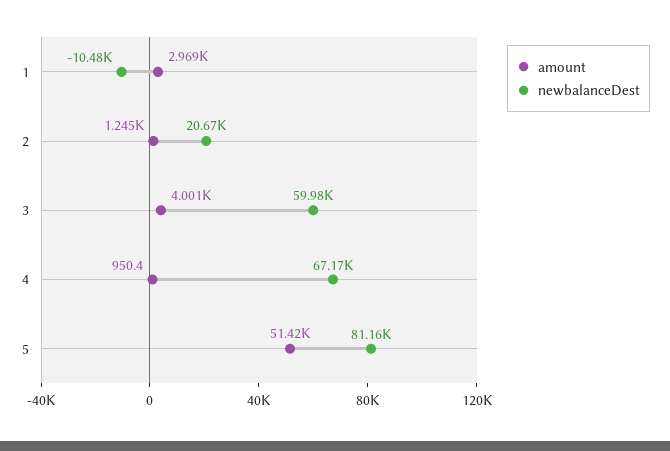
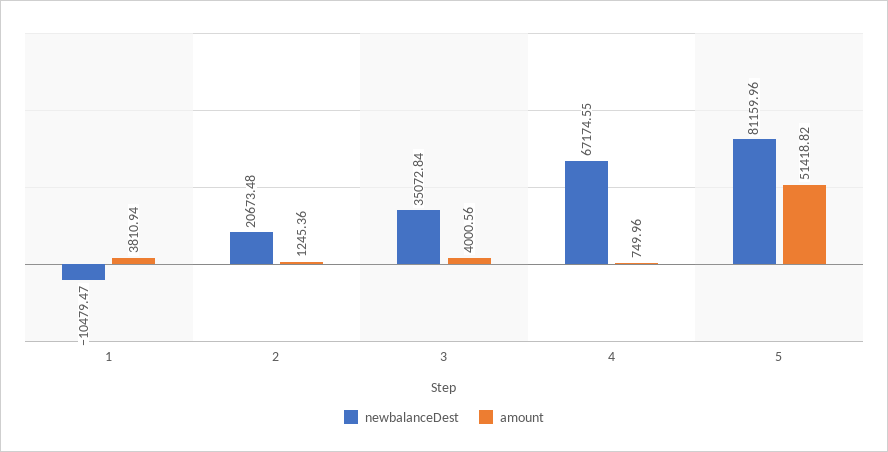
amount, 1: 2969 -> 3810.94
newbalanceDest, 3: 59980 -> 35072.84
amount, 4: 950.4 -> 749.96

